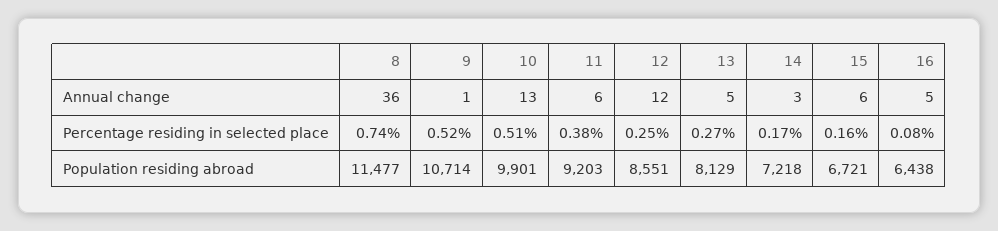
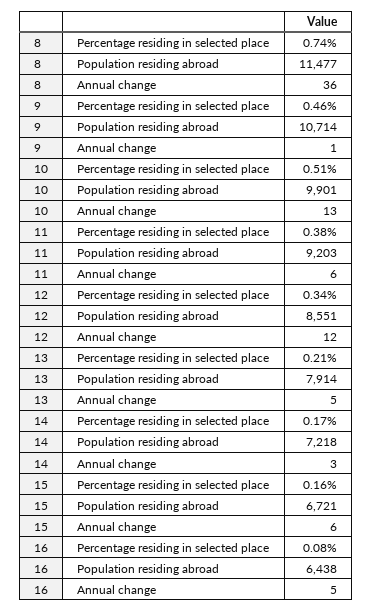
9, Percentage residing in selected place: 0.52 -> 0.46
12, Percentage residing in selected place: 0.25 -> 0.34
13, Percentage residing in selected place: 0.27 -> 0.21
13, Population residing abroad: 8129 -> 7914

